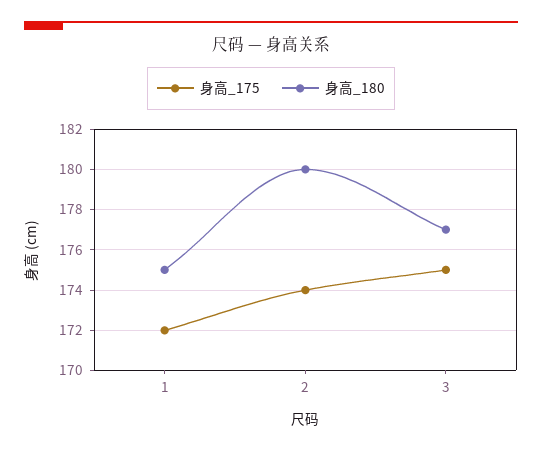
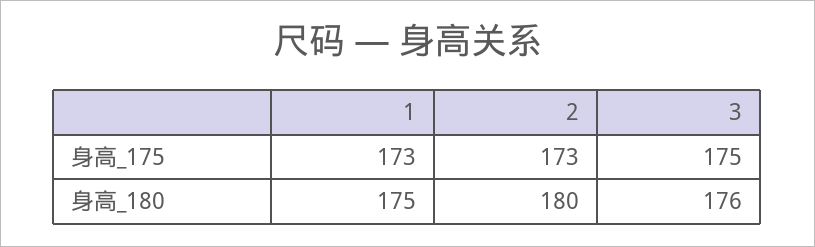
身高_175, 1: 172 -> 173
身高_175, 2: 174 -> 173
身高_180, 3: 177 -> 176

